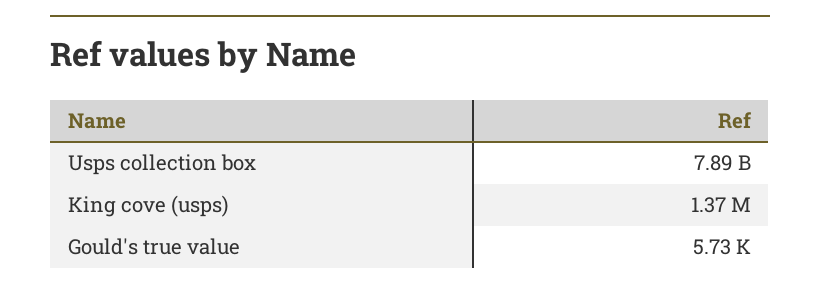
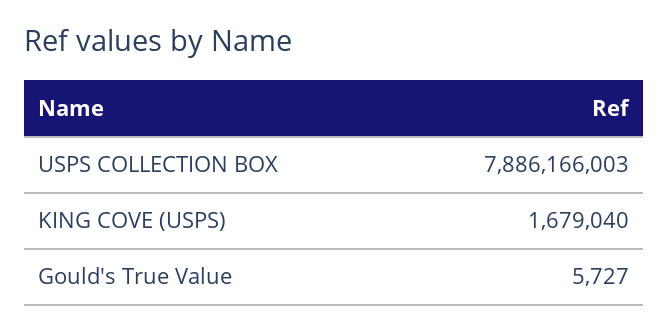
King cove (usps): 1370000 -> 1679040

